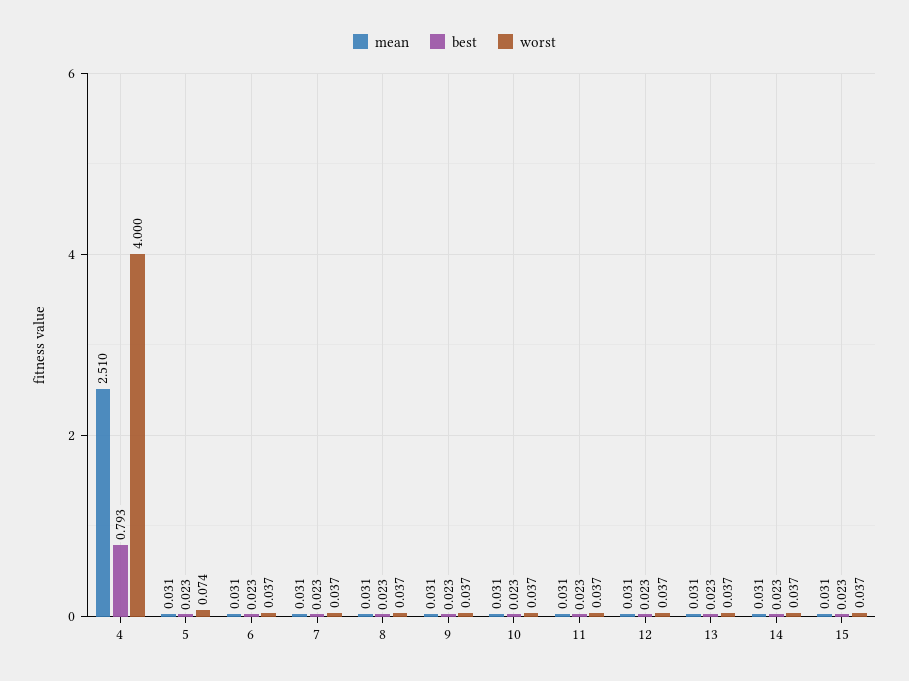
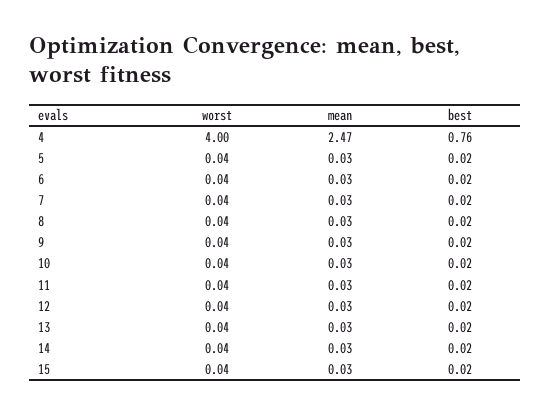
mean, 4: 2.51 -> 2.47
best, 4: 0.793 -> 0.76
worst, 5: 0.074 -> 0.04

